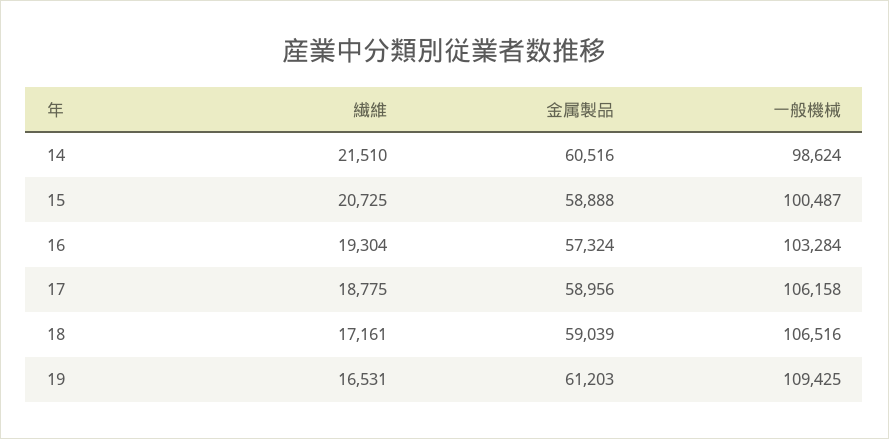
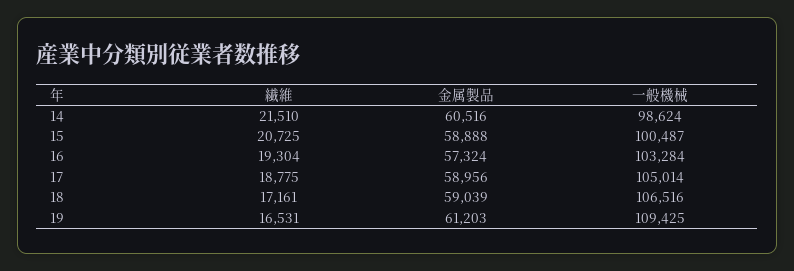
一般機械, 17: 106158 -> 105014

